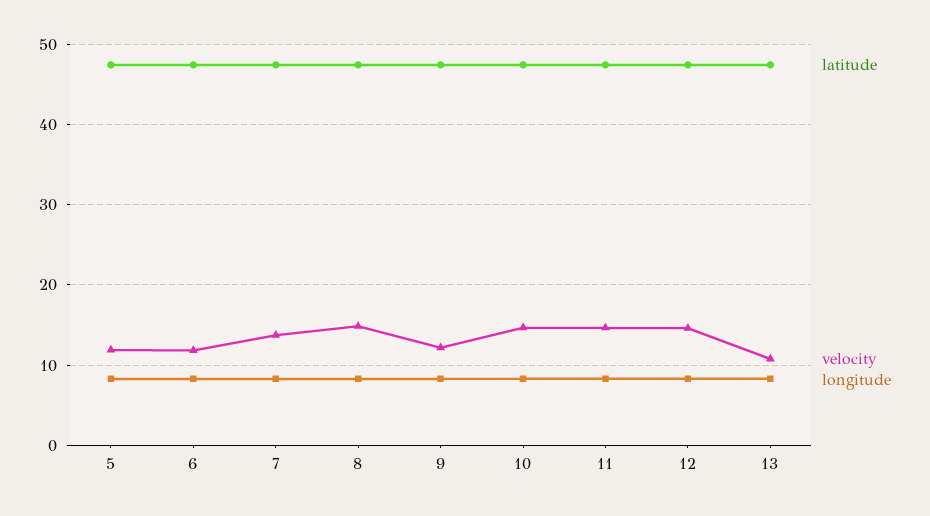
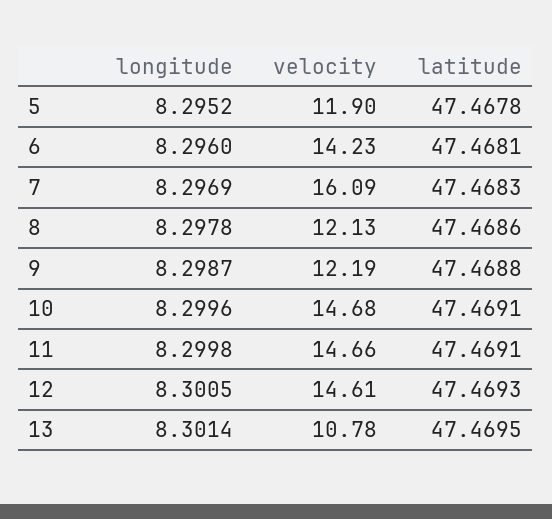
velocity, 6: 12 -> 14.23
velocity, 7: 14 -> 16.09
velocity, 8: 15 -> 12.13

